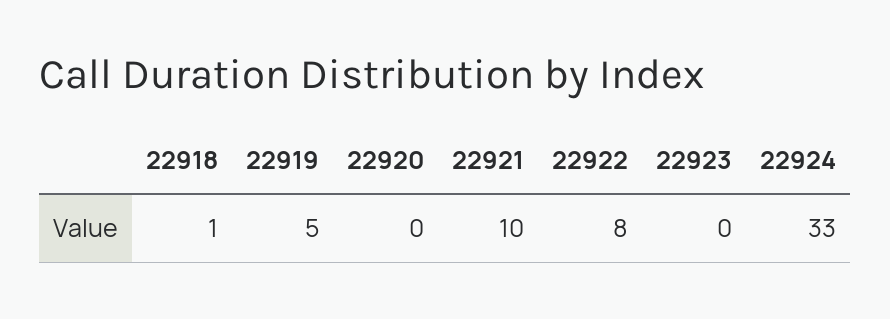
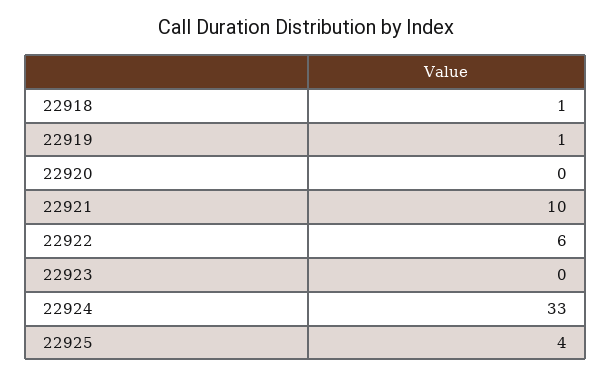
22919: 5 -> 1
22922: 8 -> 6
22925: none -> 4

